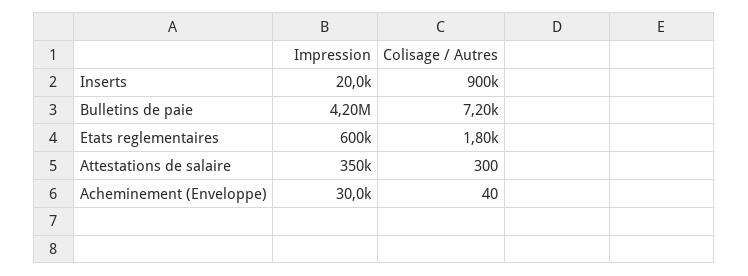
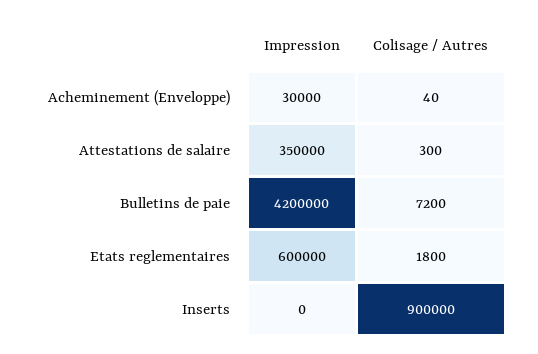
Impression, Inserts: 20000 -> 0

